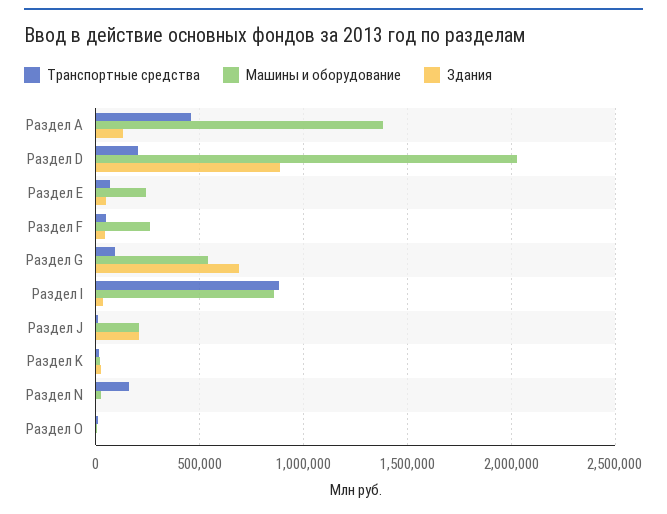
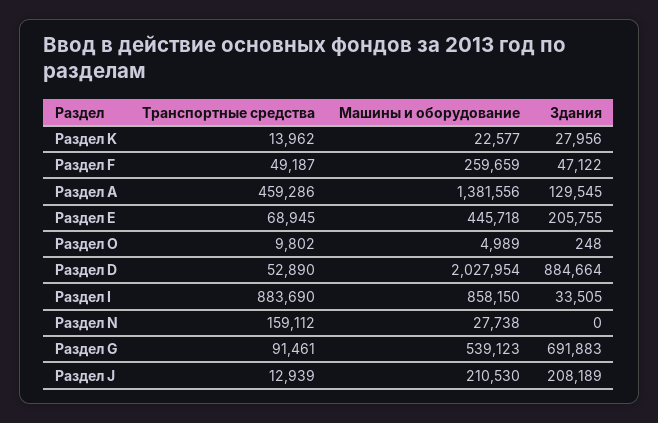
Транспортные средства, Раздел D: 200000 -> 52890
Машины и оборудование, Раздел Е: 250000 -> 445718
Здания, Раздел Е: 50000 -> 205755

